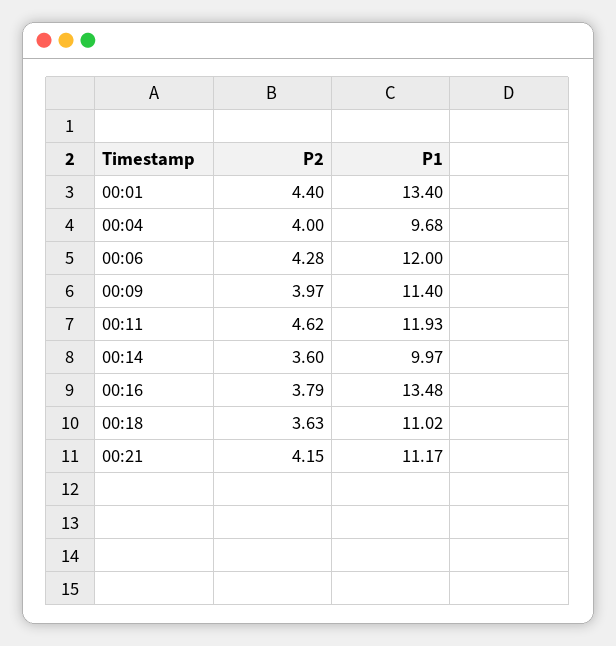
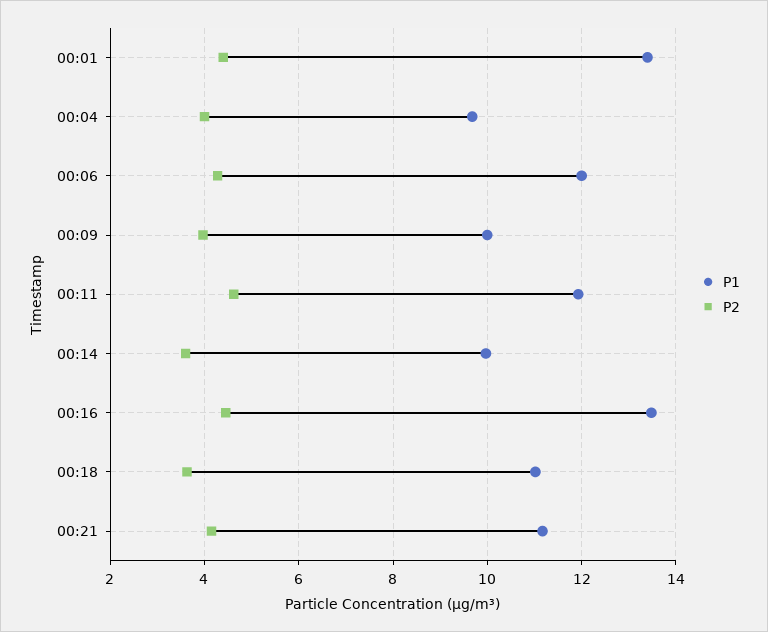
P1, 00:09: 11.4 -> 10
P2, 00:16: 3.79 -> 4.4

